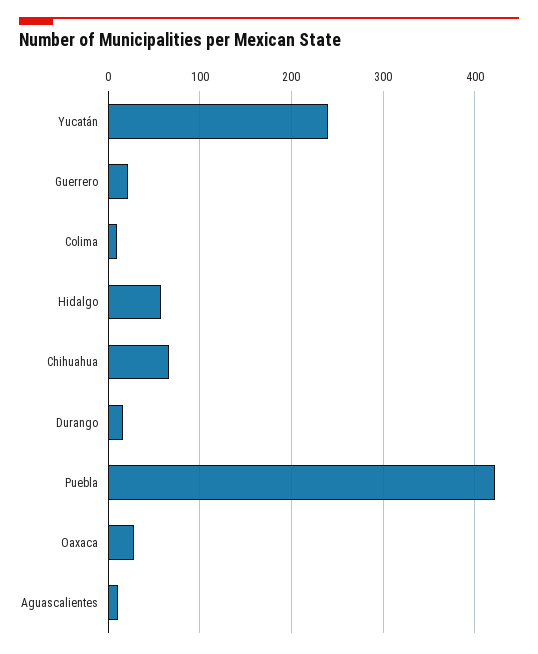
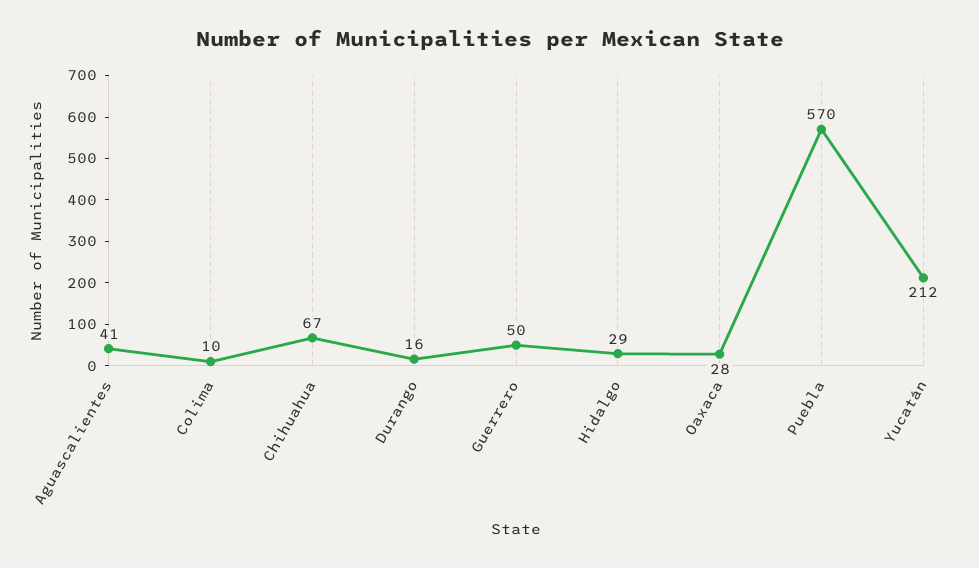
Yucatán: 240 -> 212
Guerrero: 20 -> 50
Hidalgo: 60 -> 29
Puebla: 420 -> 570
Aguascalientes: 10 -> 41

